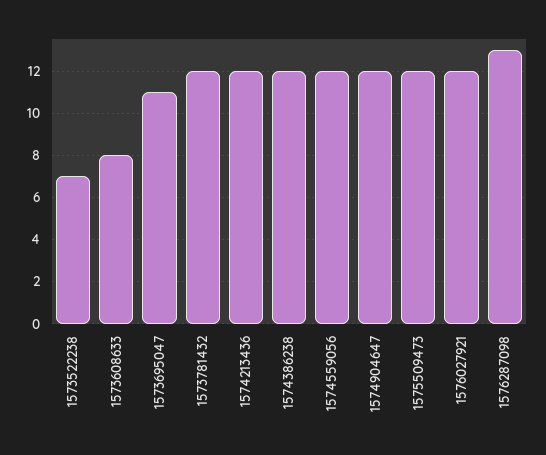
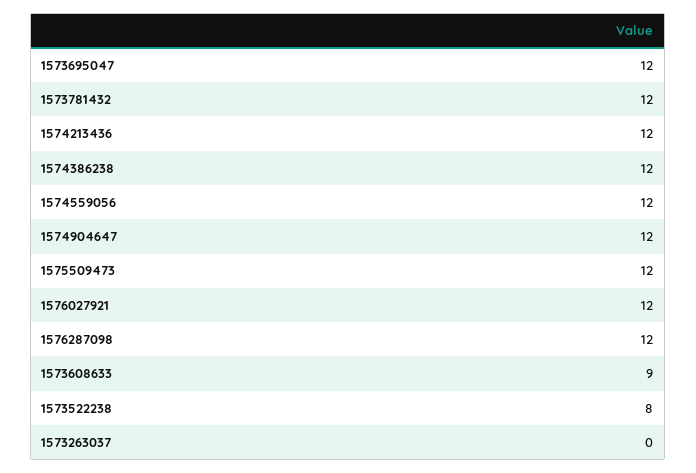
1573522238: 7 -> 8
1573608633: 8 -> 9
1573695047: 11 -> 12
1576287098: 13 -> 12
1573263037: none -> 0

